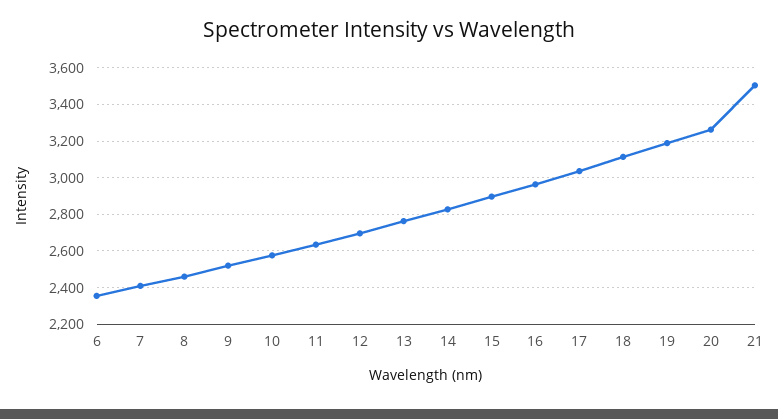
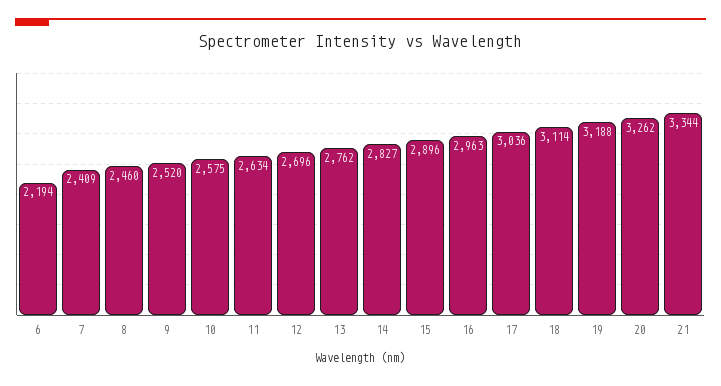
6: 2350 -> 2194
21: 3500 -> 3344

